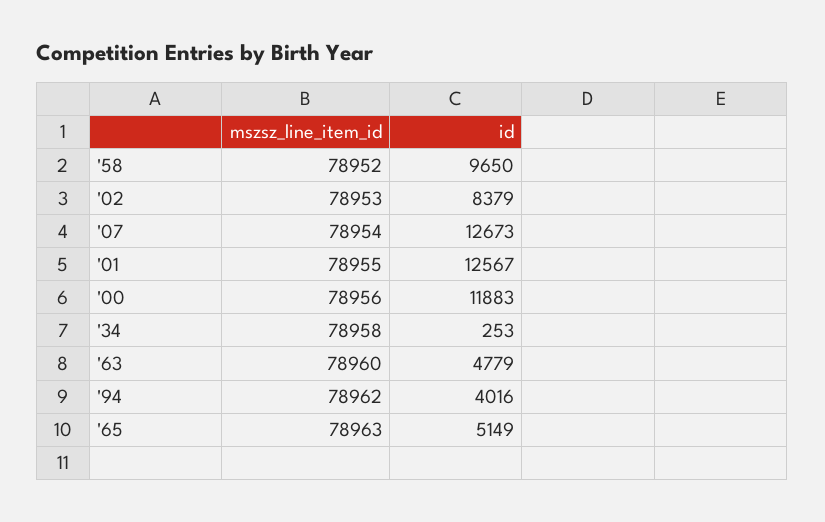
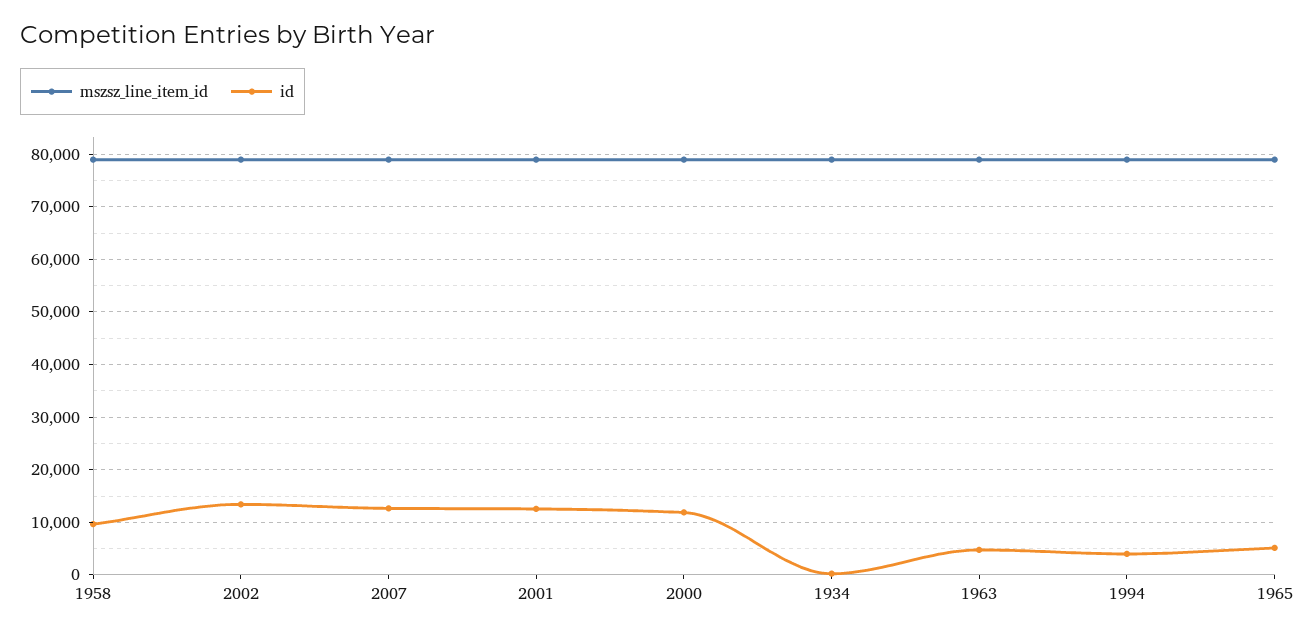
id, '02: 8379 -> 14000

